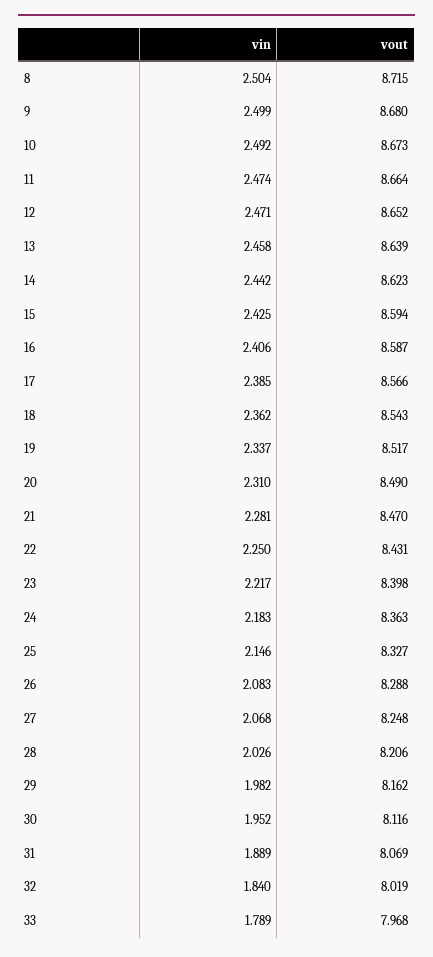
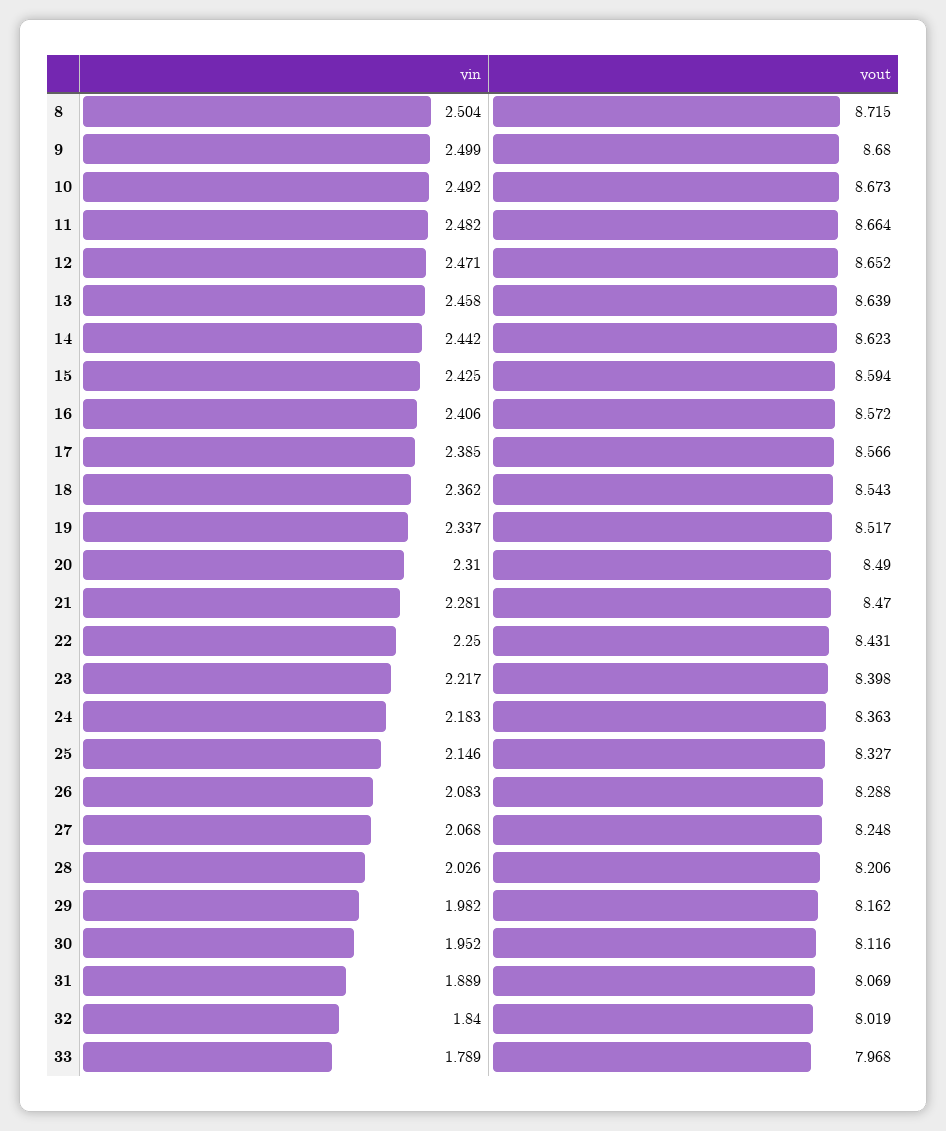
vin, 11: 2.474 -> 2.482
vout, 16: 8.587 -> 8.572

